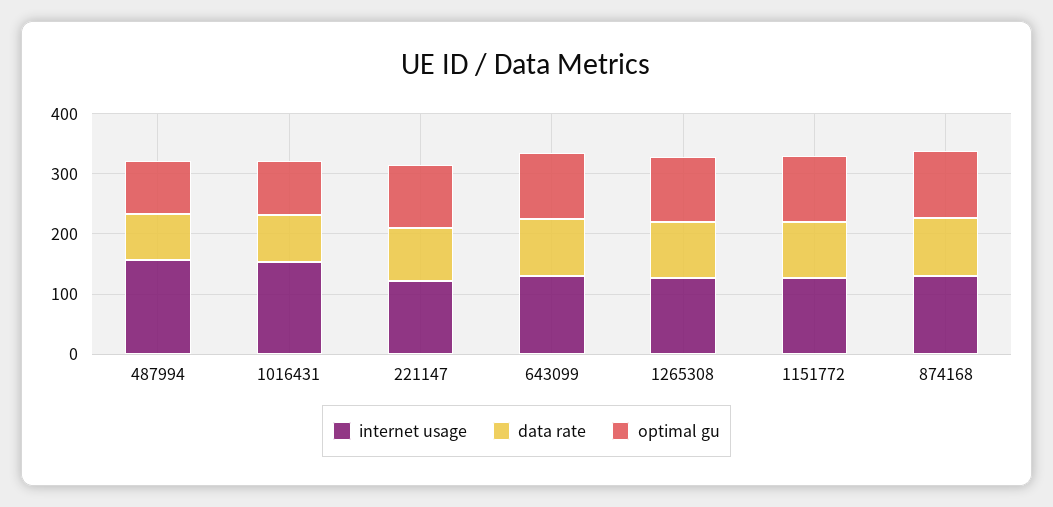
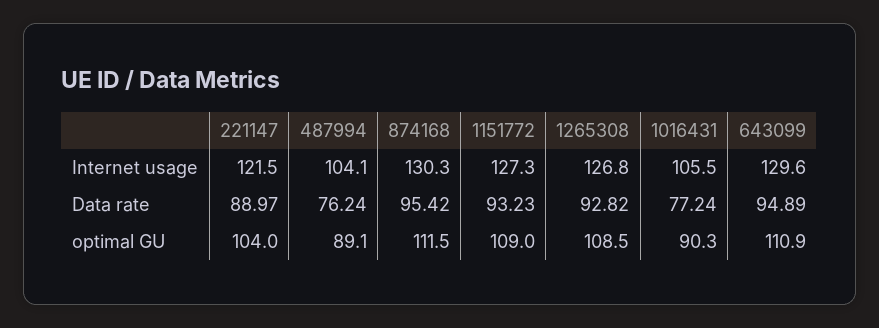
internet usage, 487994: 160 -> 104.1
internet usage, 1016431: 160 -> 105.5

